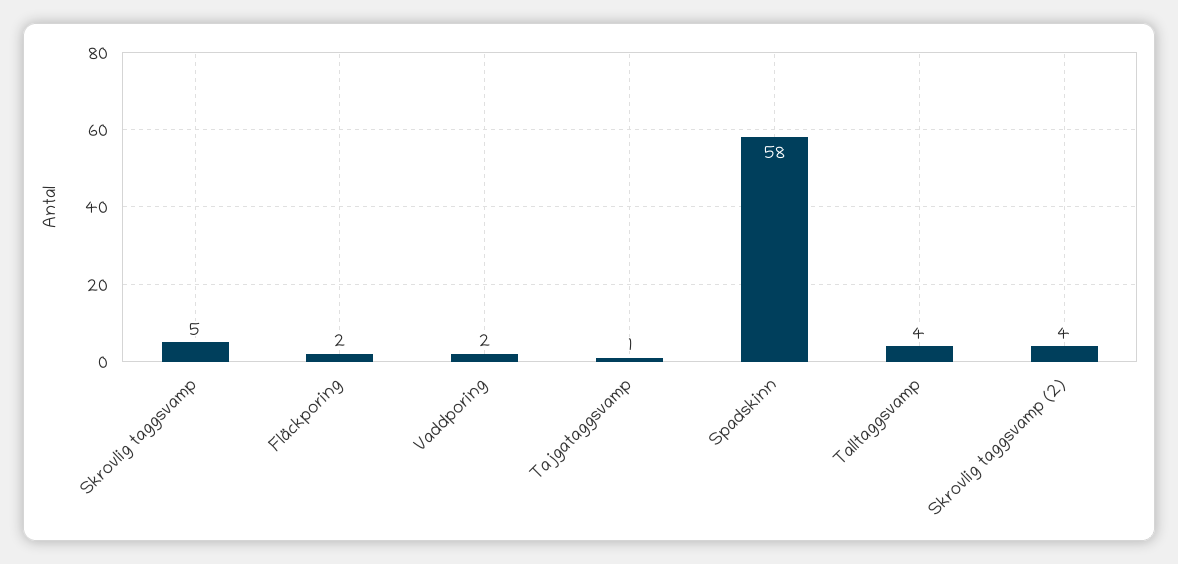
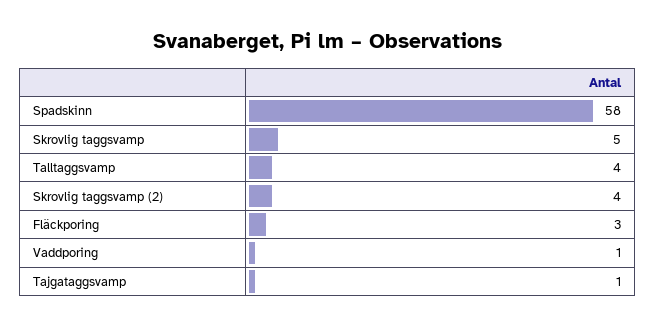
Fläckporing: 2 -> 3
Vaddporing: 2 -> 1

